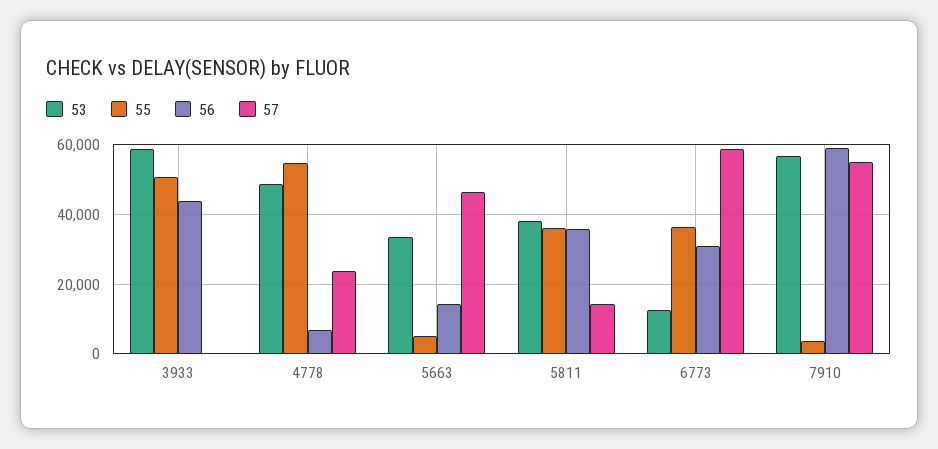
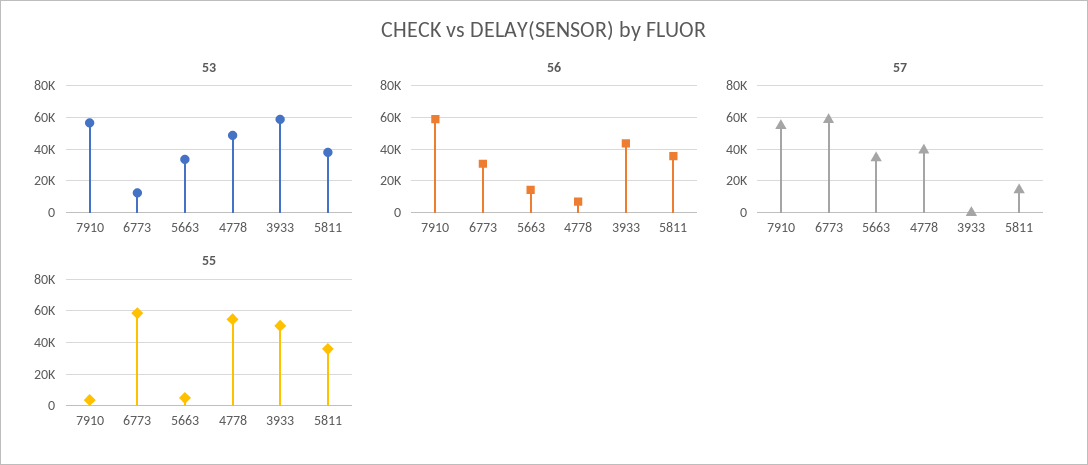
57, 4778: 24000 -> 40000
57, 5663: 46000 -> 35000
55, 6773: 36000 -> 60000

